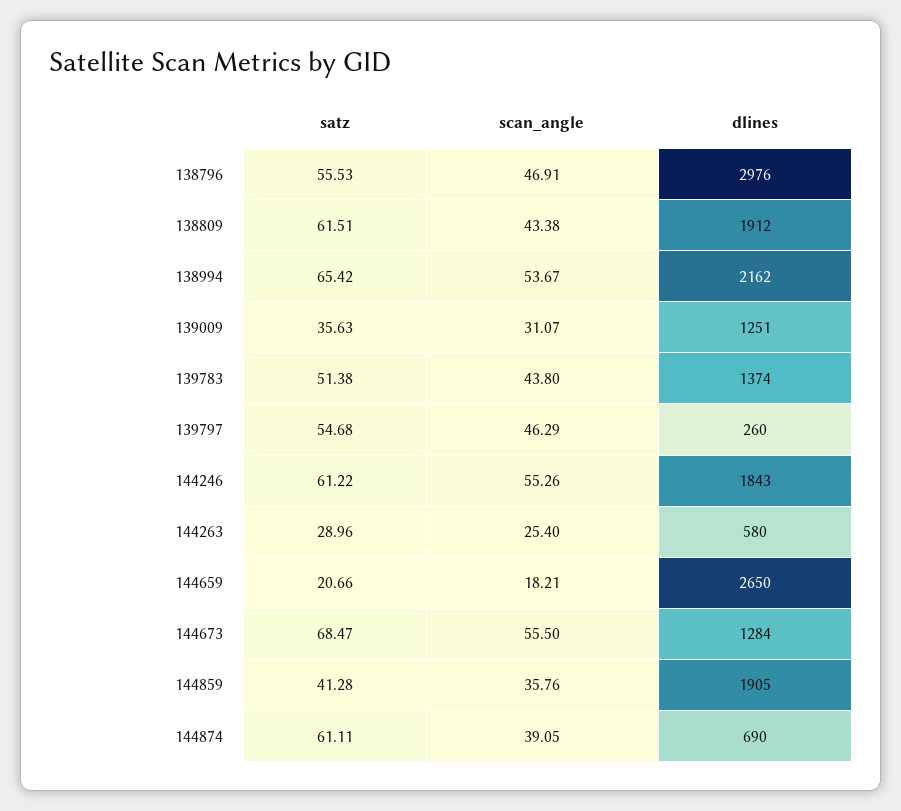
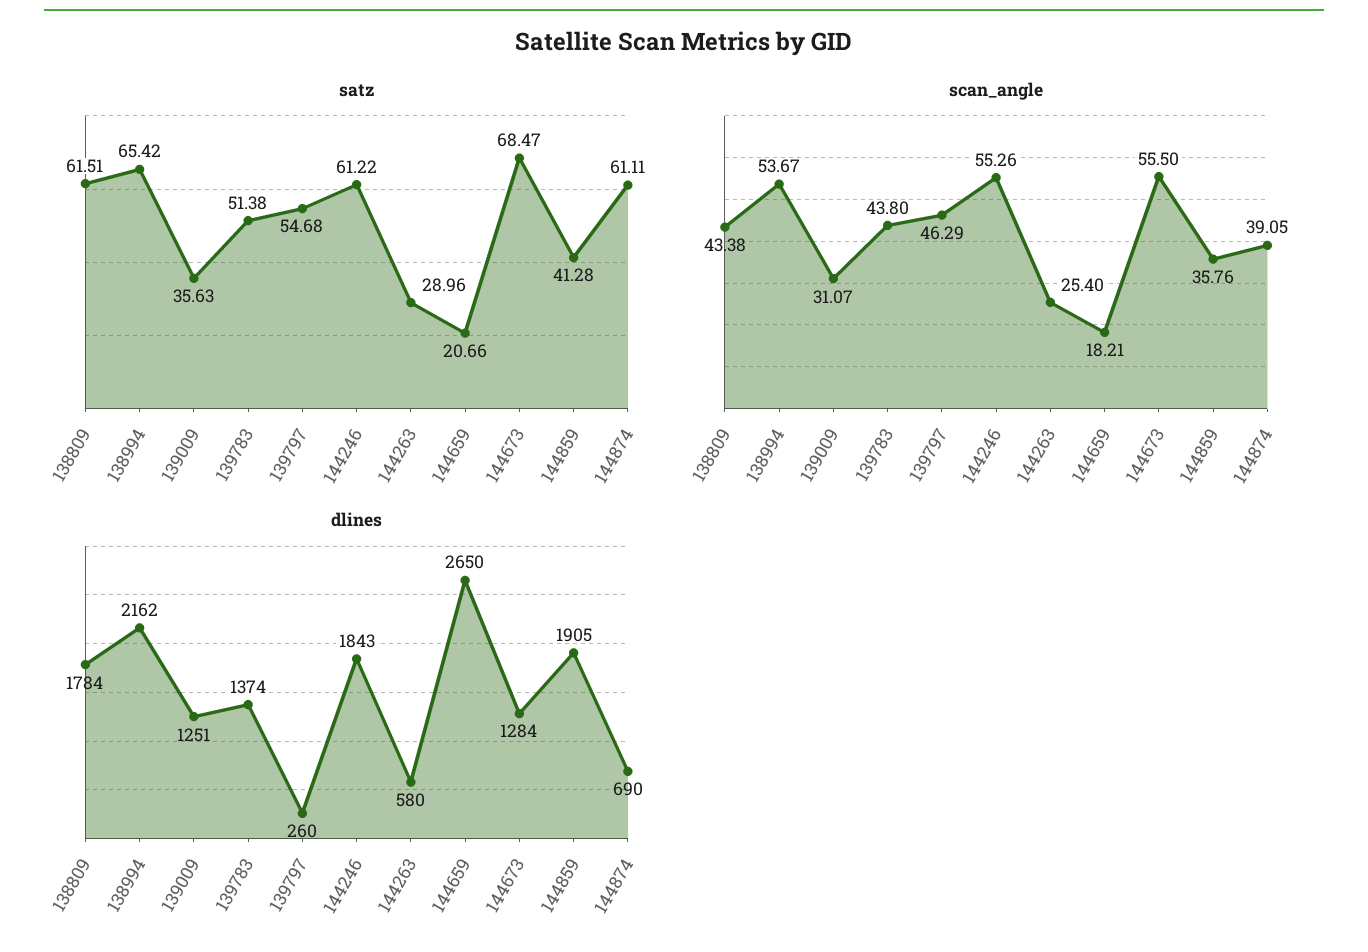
satz, 138796: 55.53 -> none
scan_angle, 138796: 46.91 -> none
dlines, 138796: 2976 -> none
dlines, 138809: 1912 -> 1784

